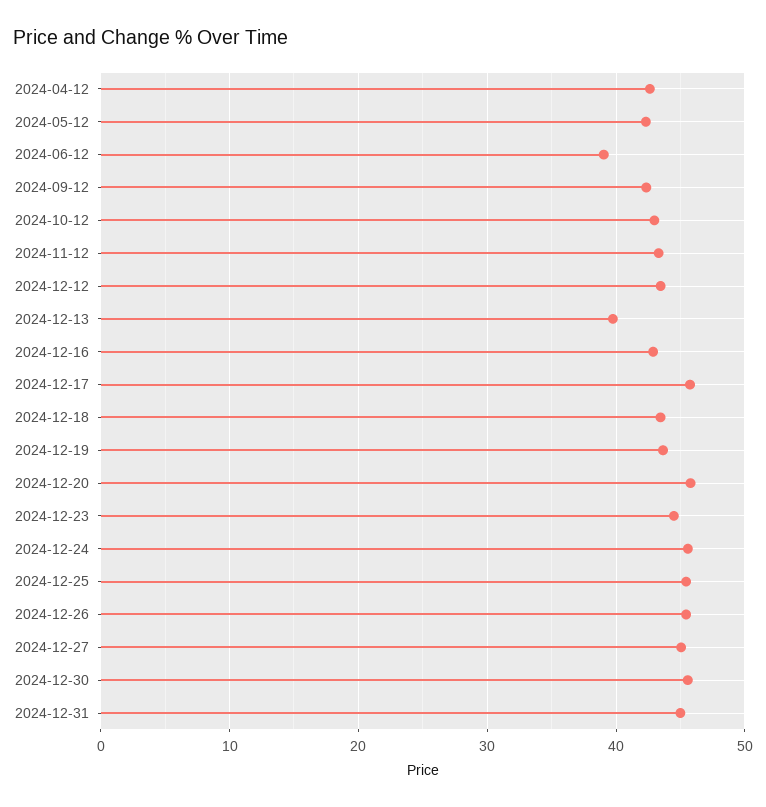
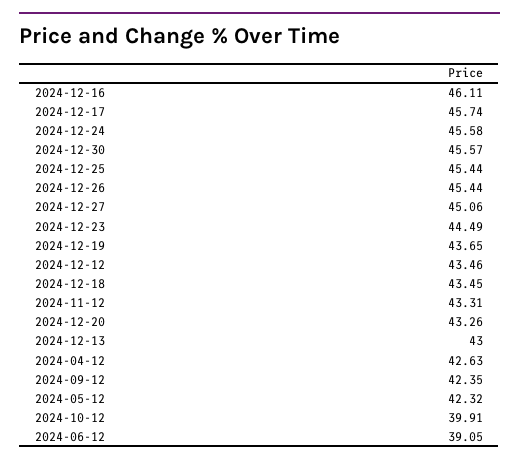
2024-10-12: 43 -> 39.91
2024-12-13: 40 -> 43
2024-12-16: 43 -> 46.11
2024-12-20: 46 -> 43.26
2024-12-31: 45 -> none

